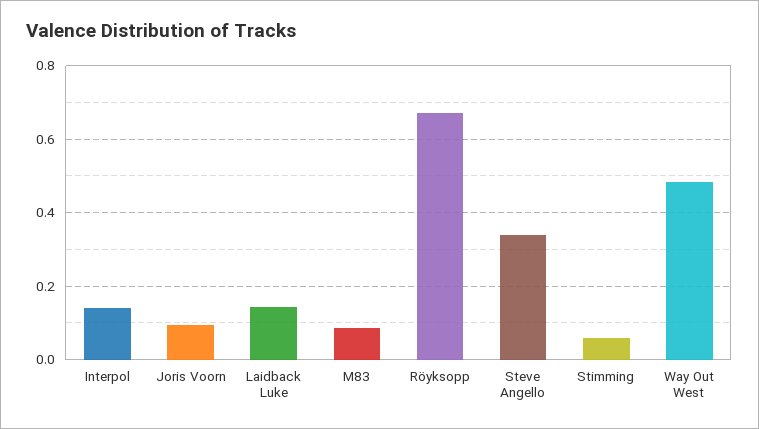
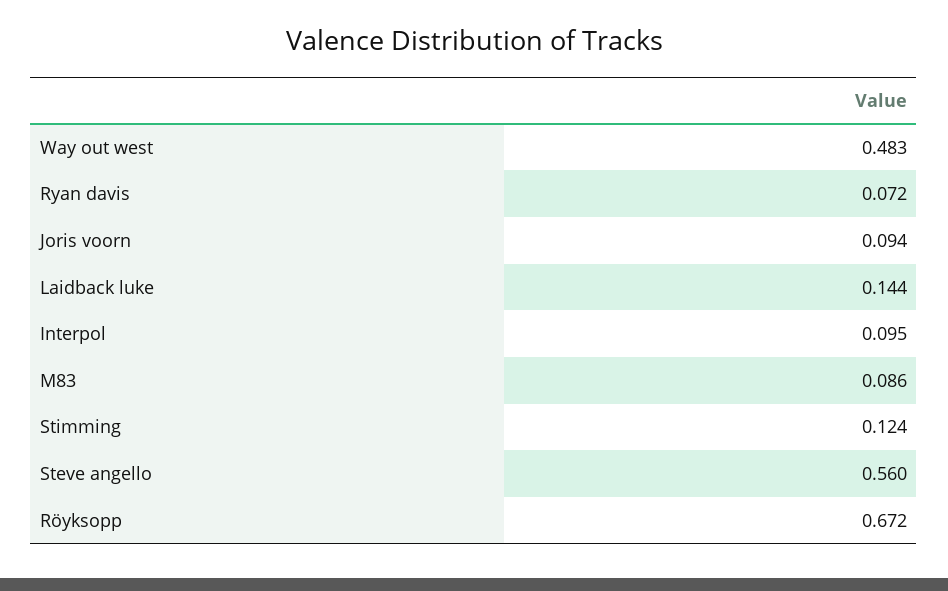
Interpol: 0.14 -> 0.095
Steve Angello: 0.34 -> 0.56
Stimming: 0.06 -> 0.124
Ryan davis: none -> 0.072

